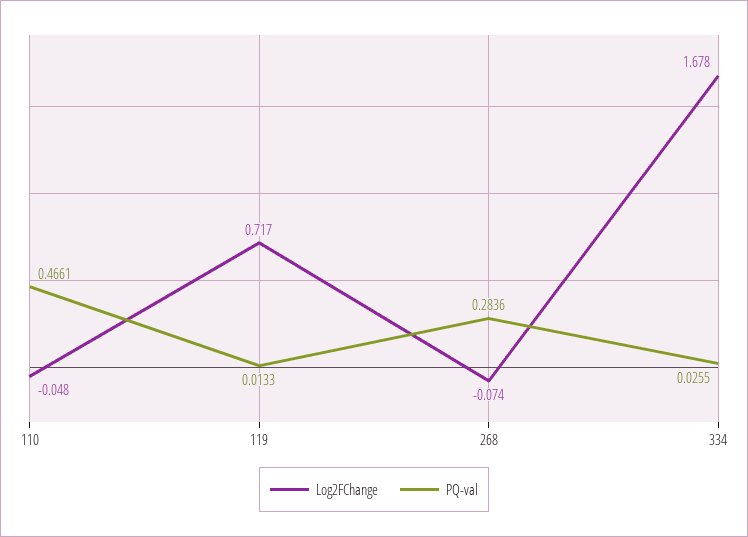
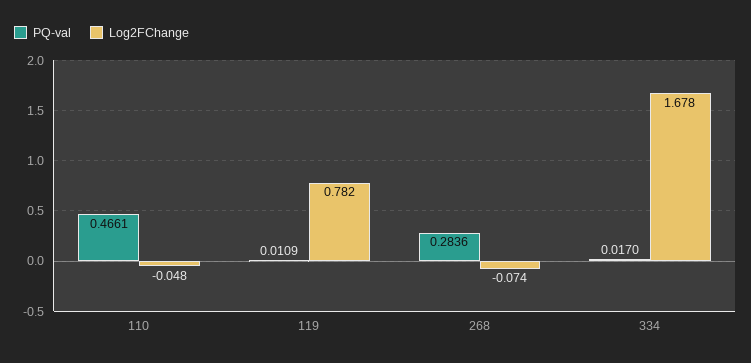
Log2FChange, 119: 0.717 -> 0.782
PQ-val, 119: 0.0133 -> 0.0109
PQ-val, 334: 0.0255 -> 0.017

